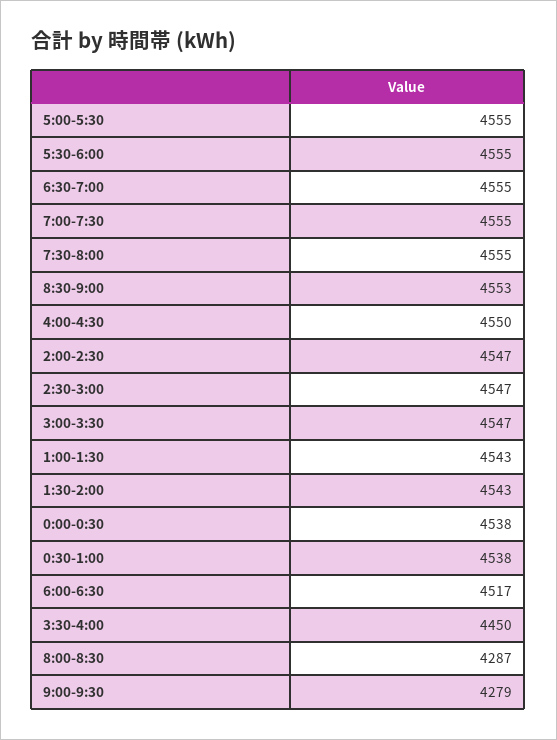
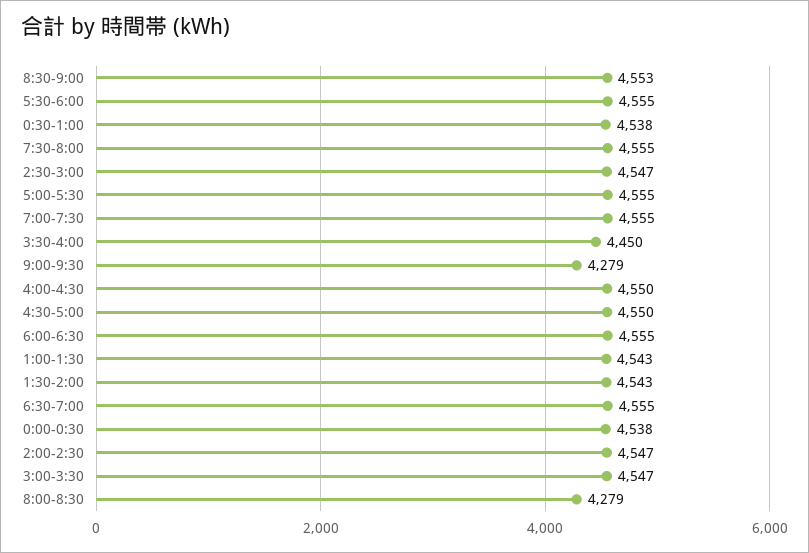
6:00-6:30: 4517 -> 4555
8:00-8:30: 4287 -> 4279
4:30-5:00: none -> 4550

